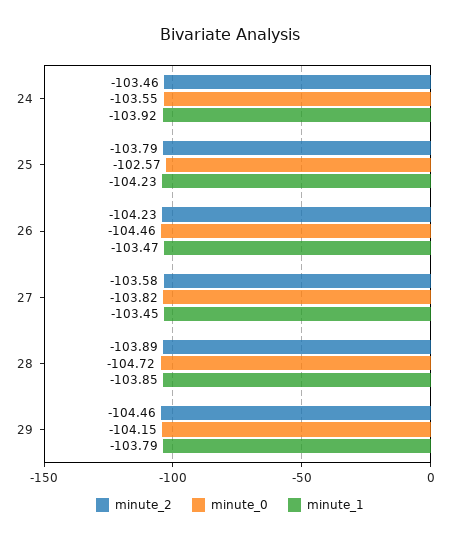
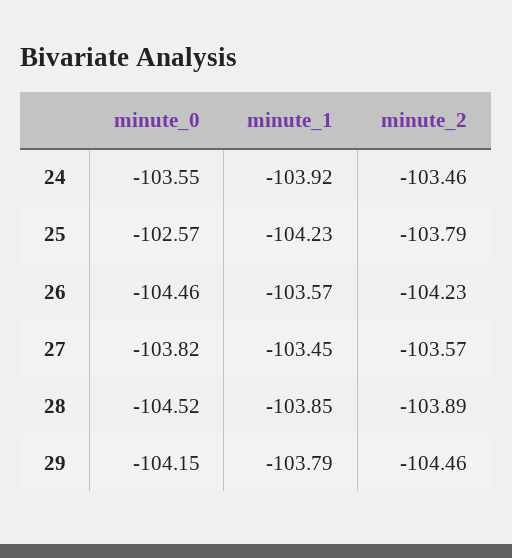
minute_1, 26: -103.47 -> -103.57
minute_2, 27: -103.58 -> -103.57
minute_0, 28: -104.72 -> -104.52

